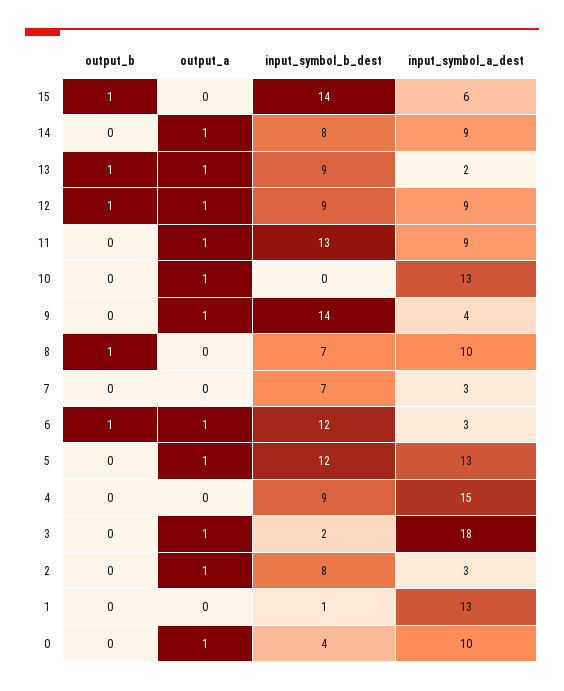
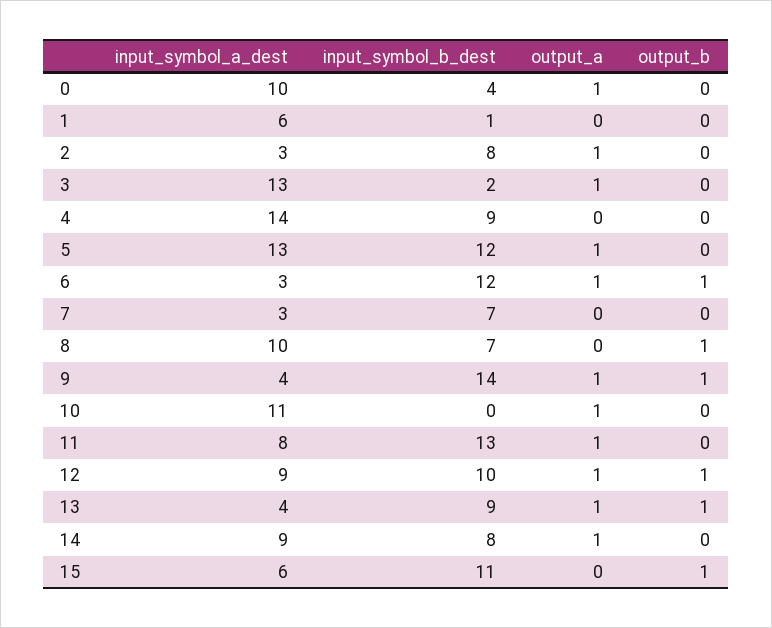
input_symbol_b_dest, 15: 14 -> 11
input_symbol_a_dest, 13: 2 -> 4
input_symbol_b_dest, 12: 9 -> 10
input_symbol_a_dest, 11: 9 -> 8
input_symbol_a_dest, 10: 13 -> 11
output_b, 9: 0 -> 1
input_symbol_a_dest, 4: 15 -> 14
input_symbol_a_dest, 3: 18 -> 13
input_symbol_a_dest, 1: 13 -> 6

